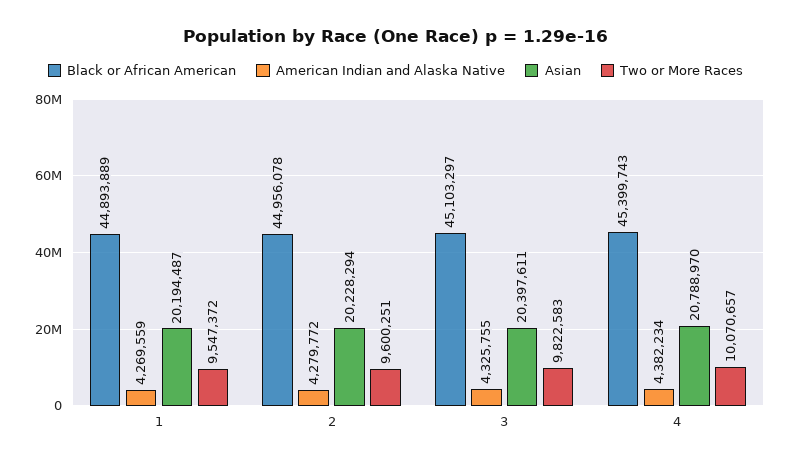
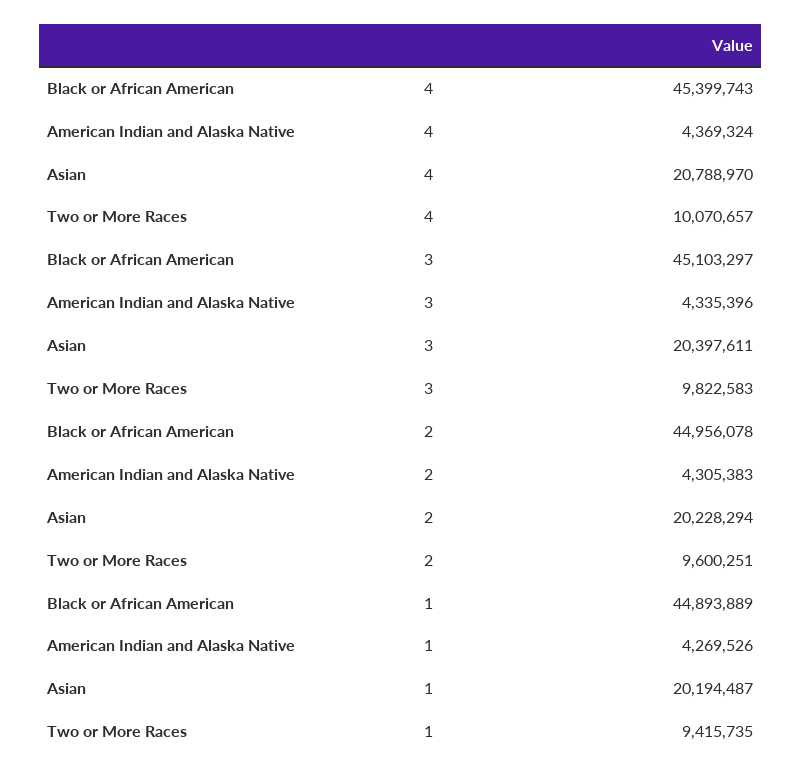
American Indian and Alaska Native, 1: 4269559 -> 4269526
Two or More Races, 1: 9547372 -> 9415735
American Indian and Alaska Native, 2: 4279772 -> 4305383
American Indian and Alaska Native, 3: 4325755 -> 4335396
American Indian and Alaska Native, 4: 4382234 -> 4369324

